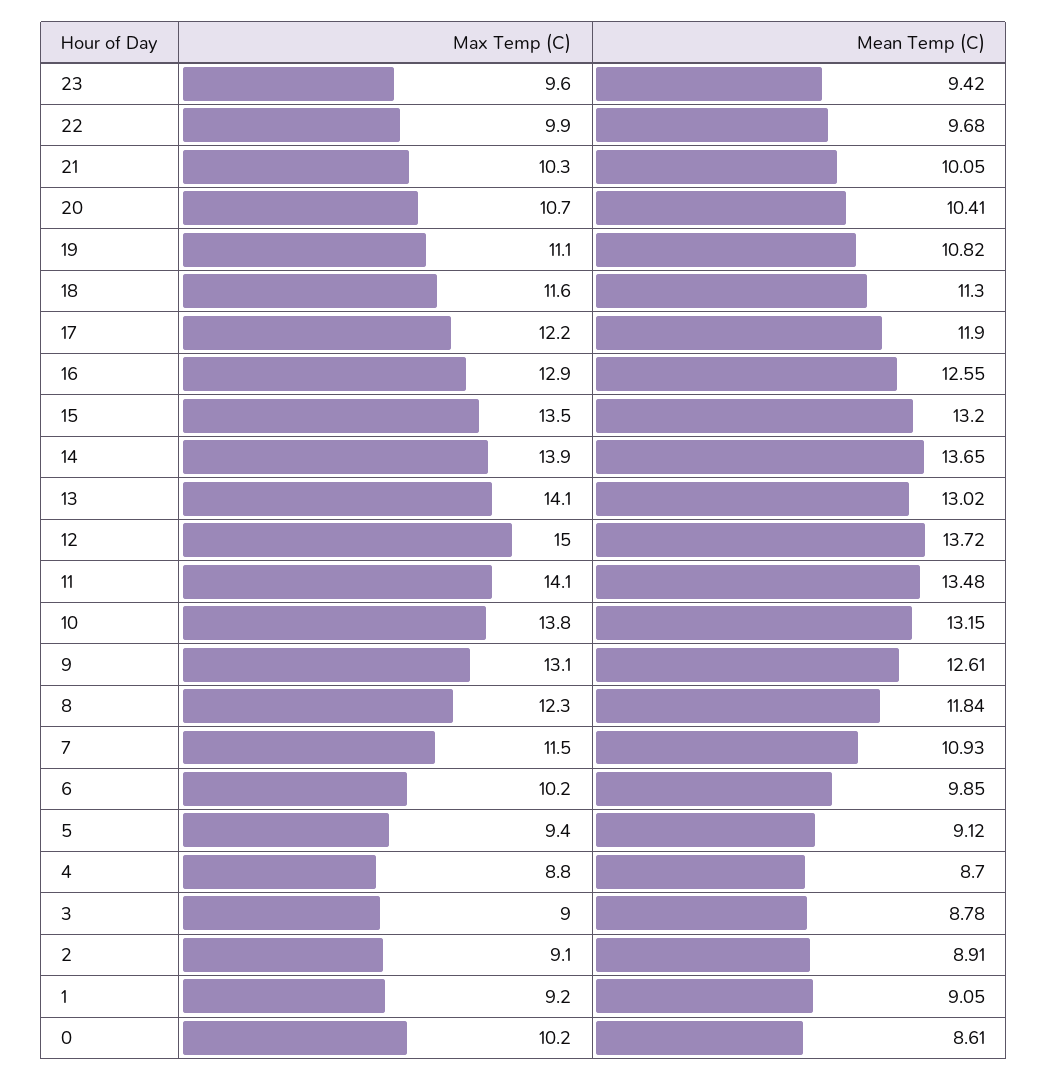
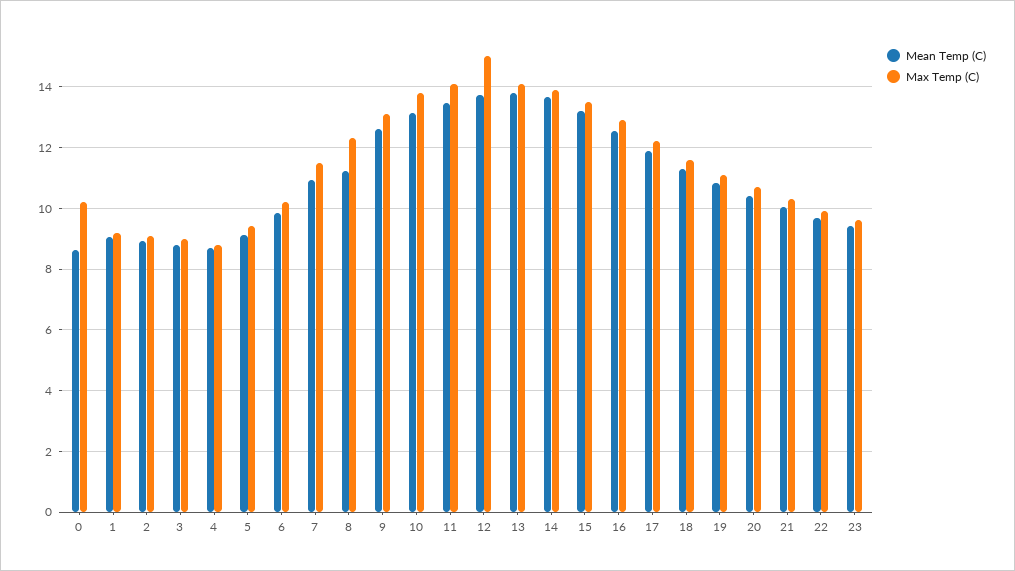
Mean Temp (C), 13: 13.02 -> 13.8
Mean Temp (C), 8: 11.84 -> 11.2

